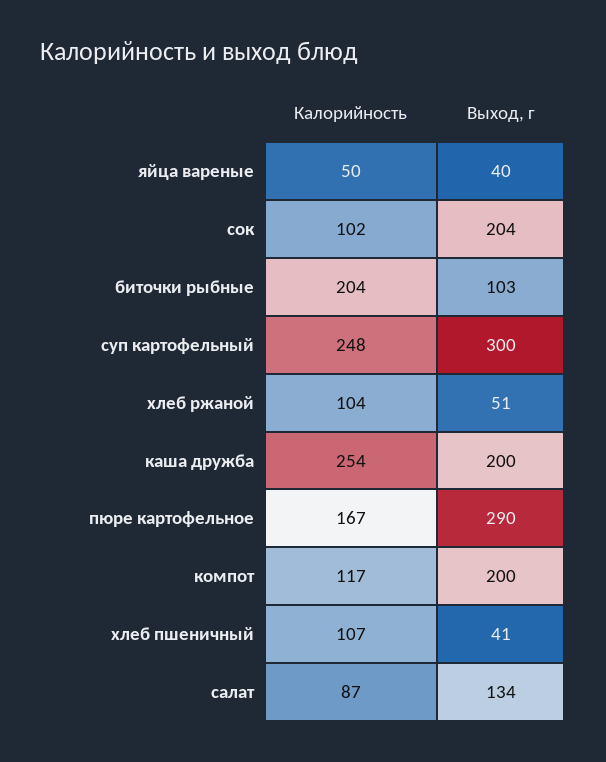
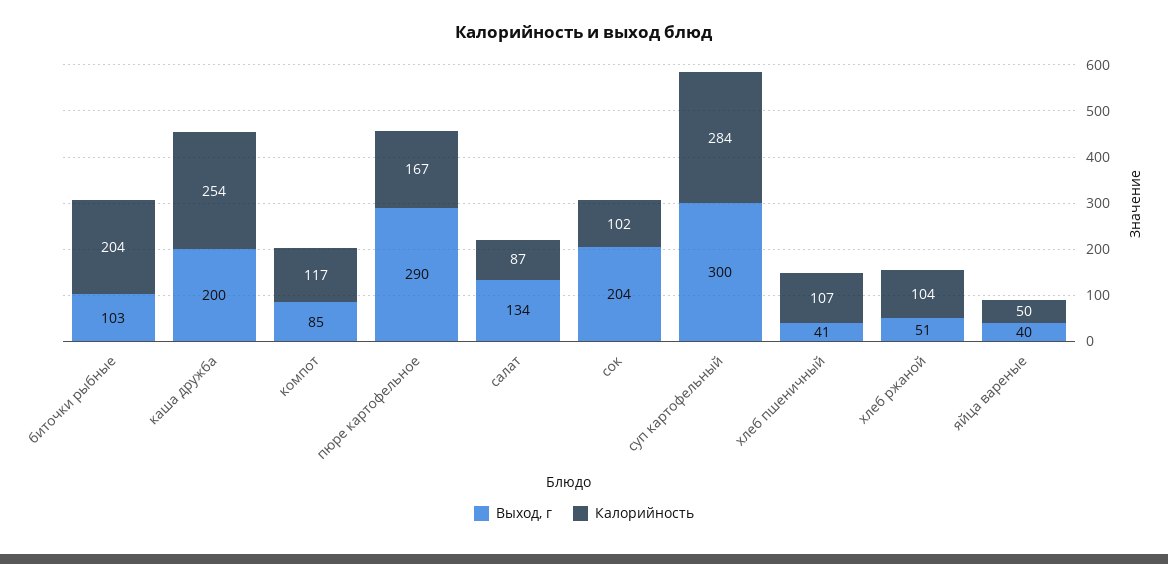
Калорийность, суп картофельный: 248 -> 284
Выход, г, компот: 200 -> 85

